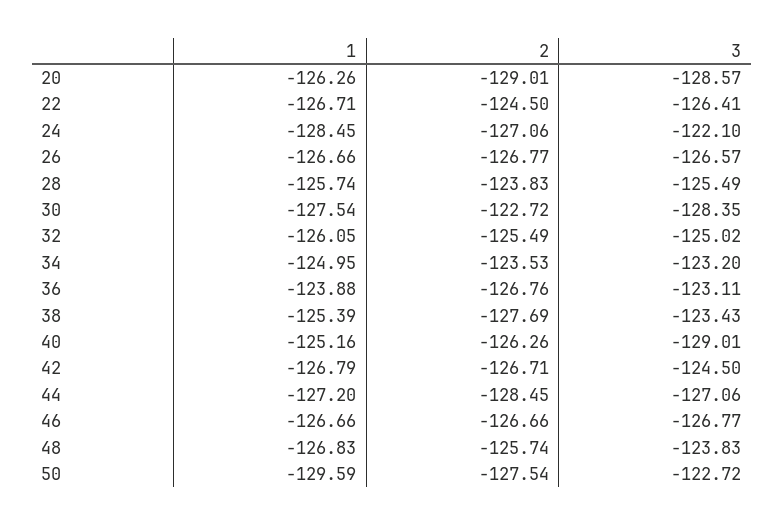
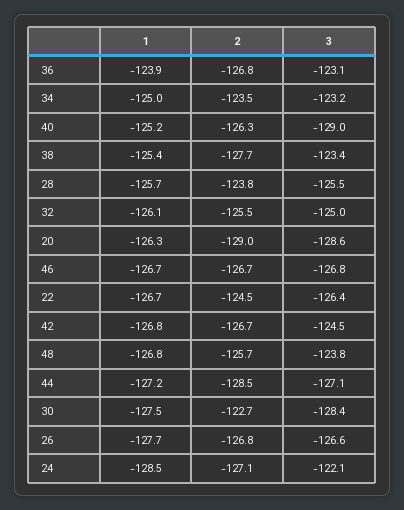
1, 26: -126.66 -> -127.7
1, 50: -129.59 -> none
2, 50: -127.54 -> none
3, 50: -122.72 -> none

